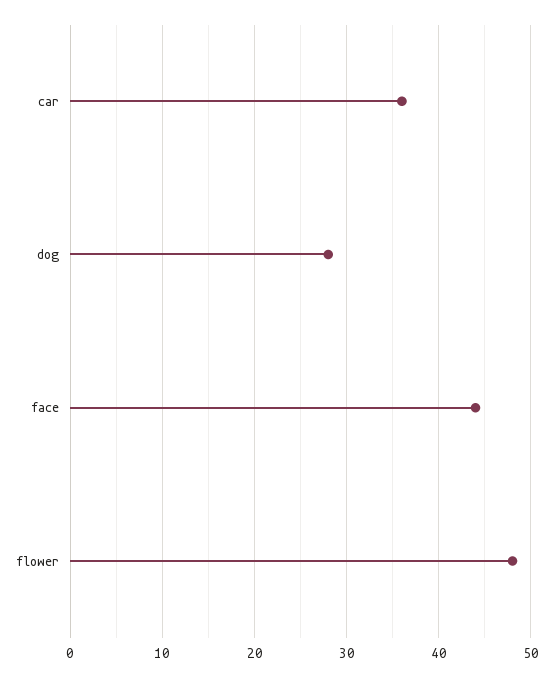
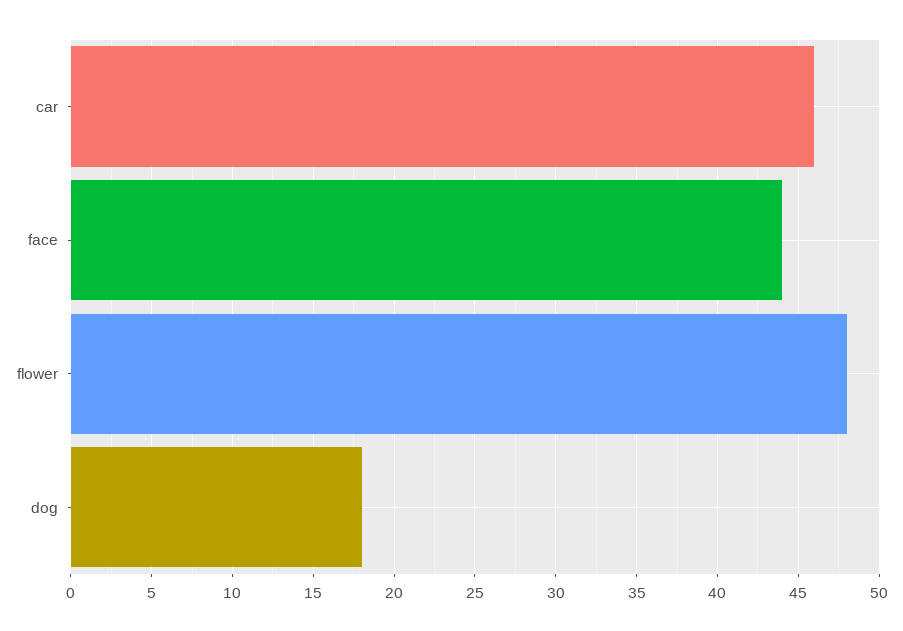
car: 36 -> 46
dog: 28 -> 18

